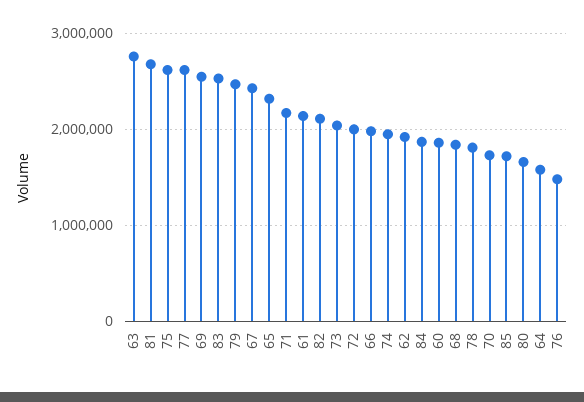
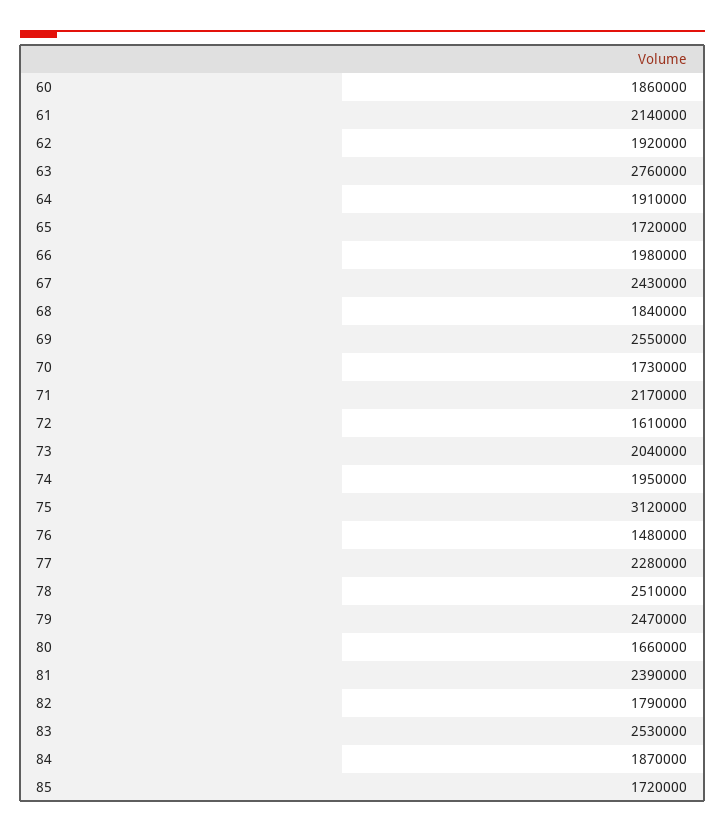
81: 2700000 -> 2390000
75: 2600000 -> 3120000
77: 2600000 -> 2280000
65: 2300000 -> 1720000
82: 2100000 -> 1790000
72: 2000000 -> 1610000
78: 1800000 -> 2510000
64: 1600000 -> 1910000

